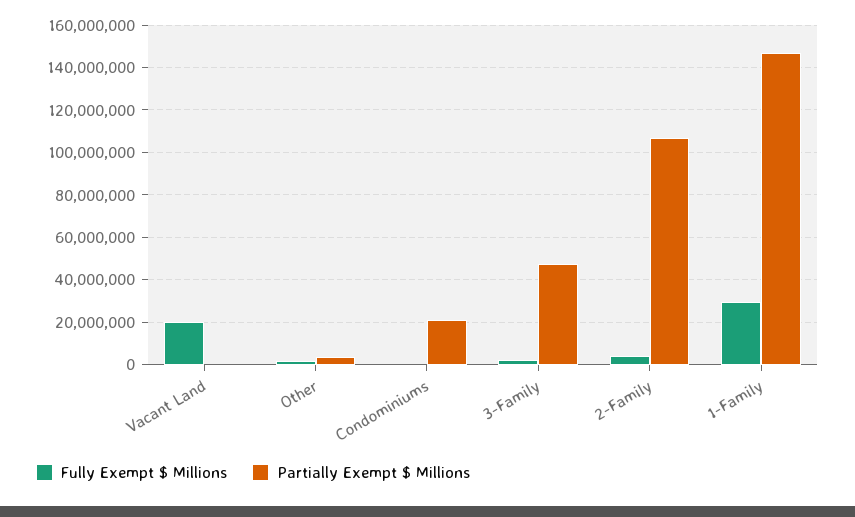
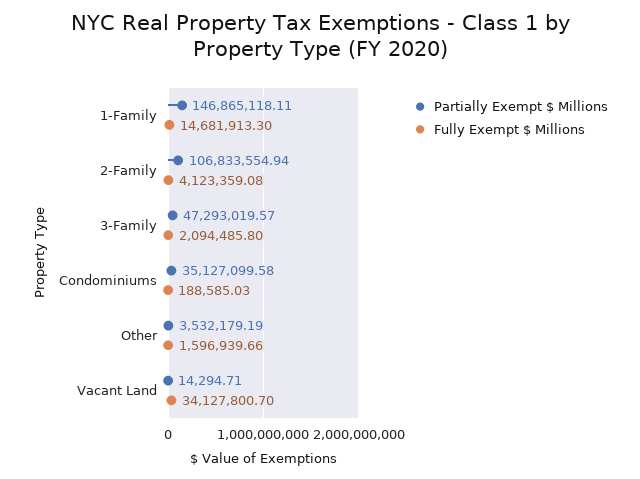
Fully Exempt $ Millions, Vacant Land: 20000000 -> 34127800.7
Partially Exempt $ Millions, Condominiums: 20000000 -> 35127099.58
Fully Exempt $ Millions, 1-Family: 30000000 -> 14681913.3

